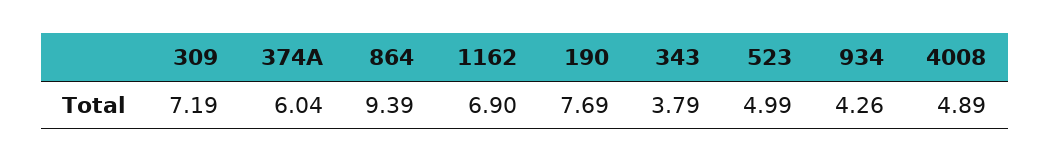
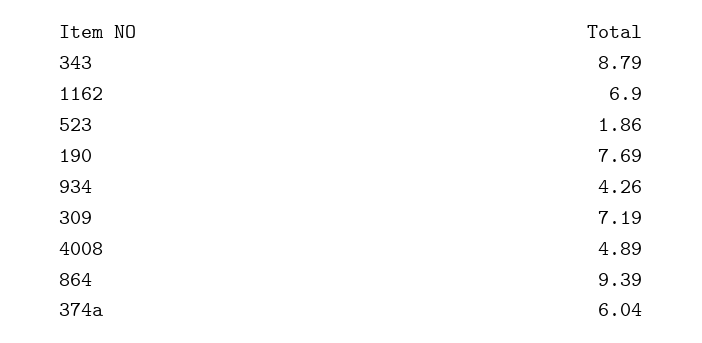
343: 3.79 -> 8.79
523: 4.99 -> 1.86

